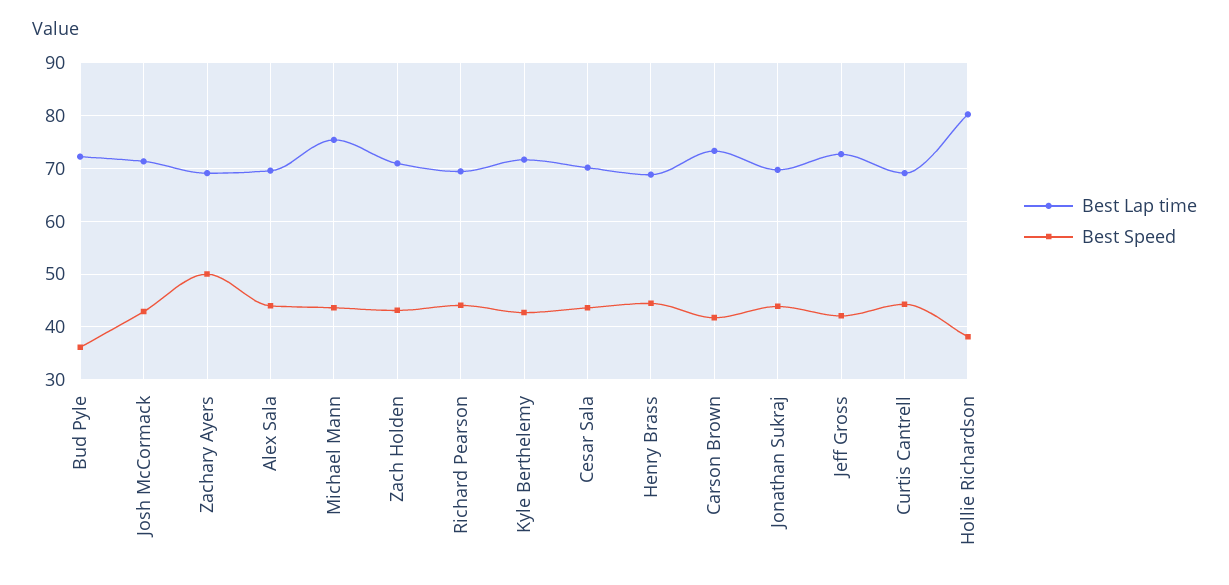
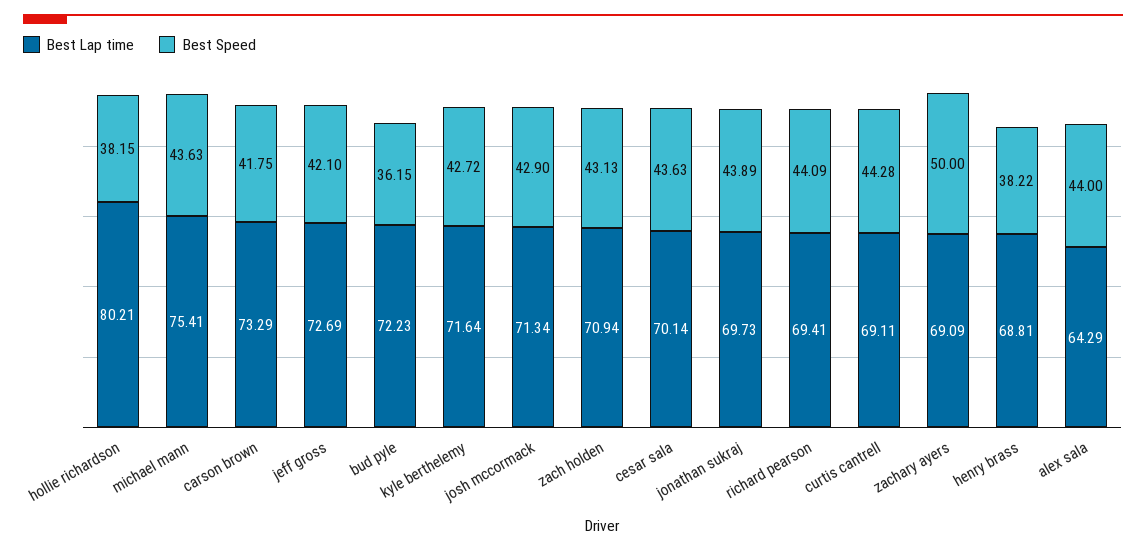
Best Lap time, Alex Sala: 70 -> 64.29
Best Speed, Henry Brass: 44 -> 38.22

